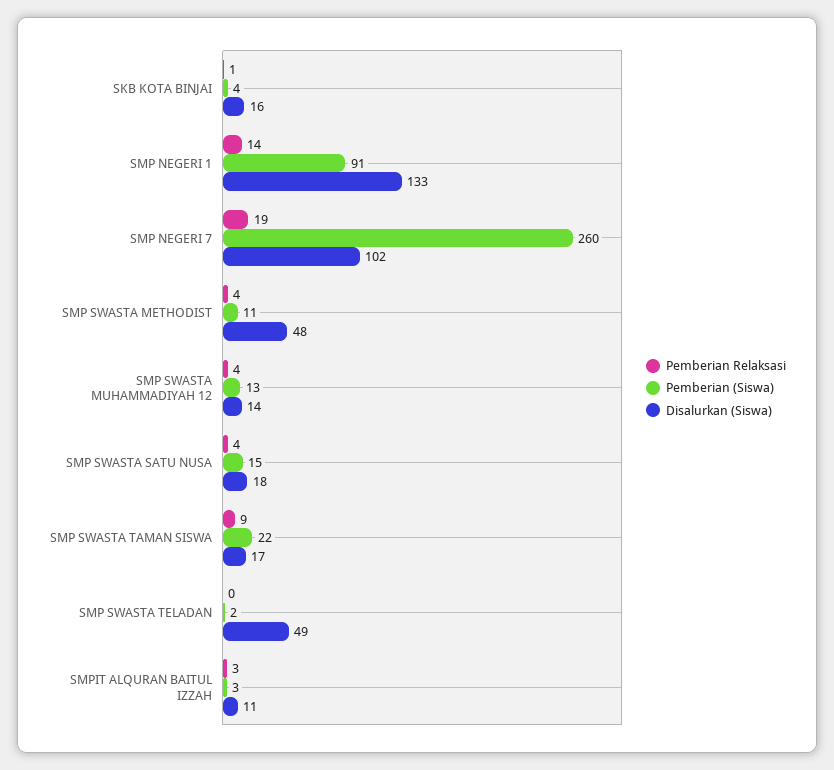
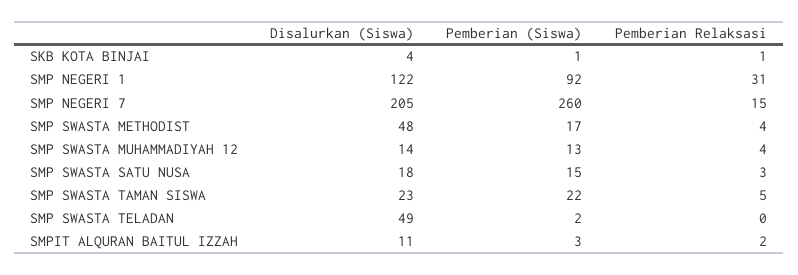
Pemberian (Siswa), SKB KOTA BINJAI: 4 -> 1
Disalurkan (Siswa), SKB KOTA BINJAI: 16 -> 4
Pemberian Relaksasi, SMP NEGERI 1: 14 -> 31
Pemberian (Siswa), SMP NEGERI 1: 91 -> 92
Disalurkan (Siswa), SMP NEGERI 1: 133 -> 122
Pemberian Relaksasi, SMP NEGERI 7: 19 -> 15
Disalurkan (Siswa), SMP NEGERI 7: 102 -> 205
Pemberian (Siswa), SMP SWASTA METHODIST: 11 -> 17
Pemberian Relaksasi, SMP SWASTA SATU NUSA: 4 -> 3
Pemberian Relaksasi, SMP SWASTA TAMAN SISWA: 9 -> 5
Disalurkan (Siswa), SMP SWASTA TAMAN SISWA: 17 -> 23
Pemberian Relaksasi, SMPIT ALQURAN BAITUL IZZAH: 3 -> 2

